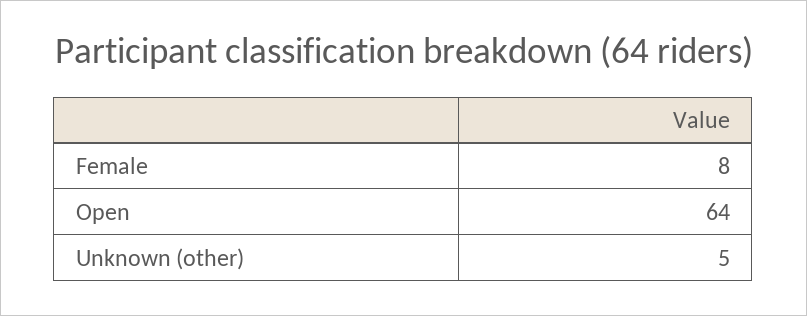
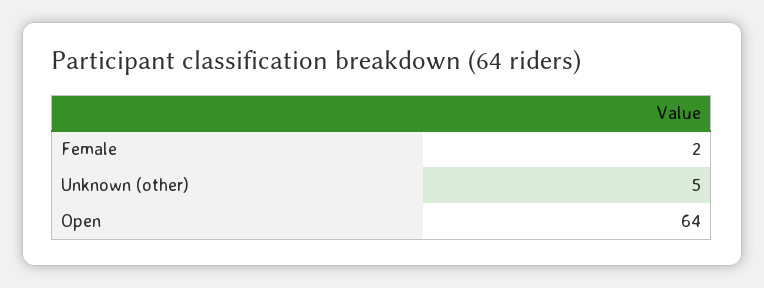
Female: 8 -> 2

